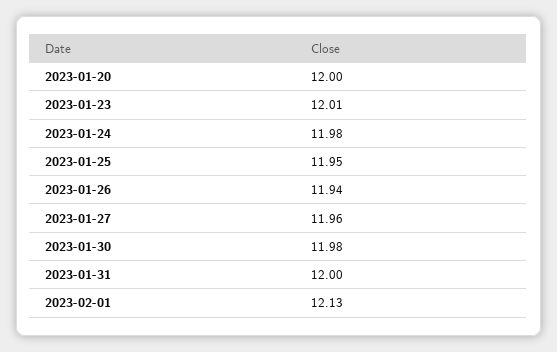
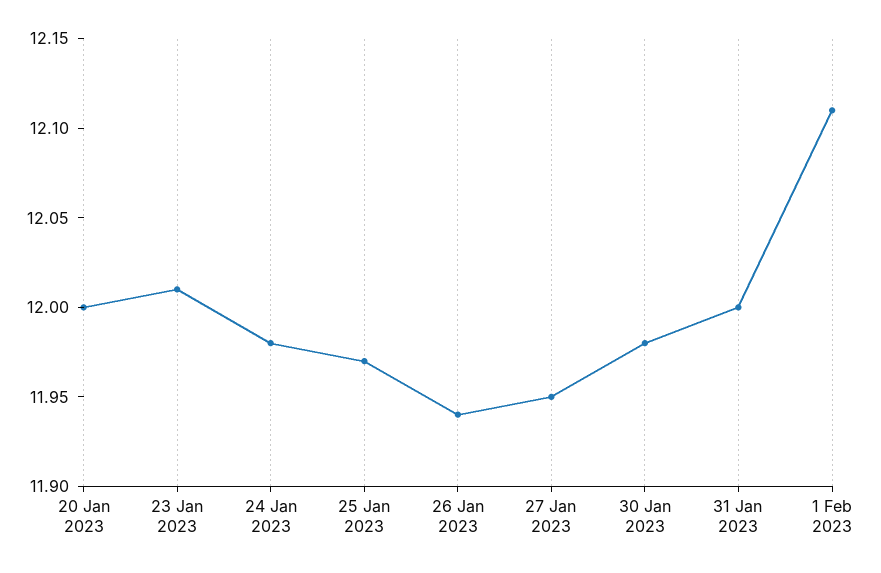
2023-01-25: 11.95 -> 11.97
2023-01-27: 11.96 -> 11.95
2023-02-01: 12.13 -> 12.11

